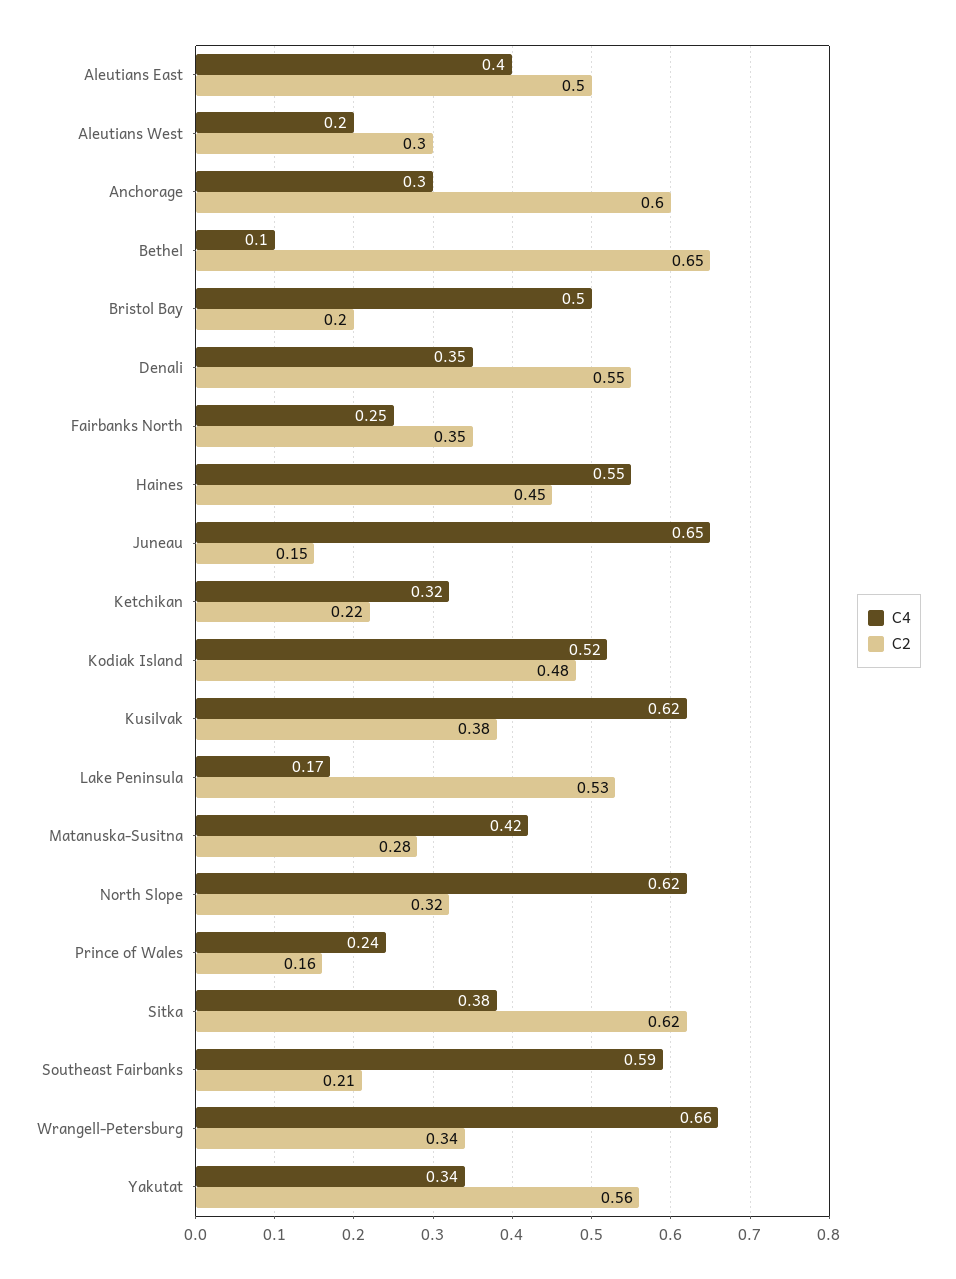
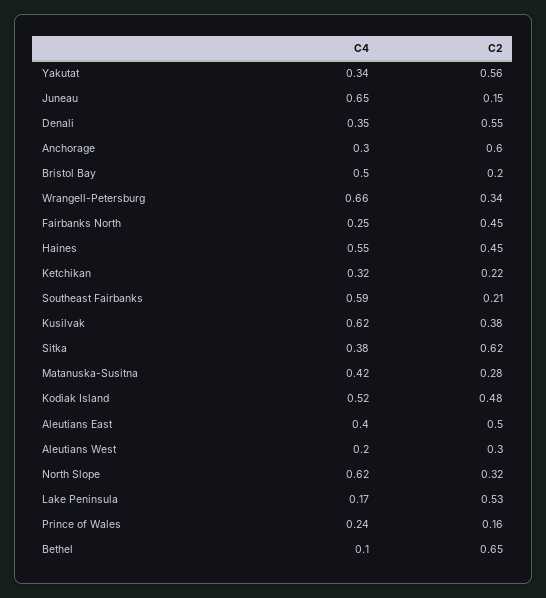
C2, Fairbanks North: 0.35 -> 0.45

